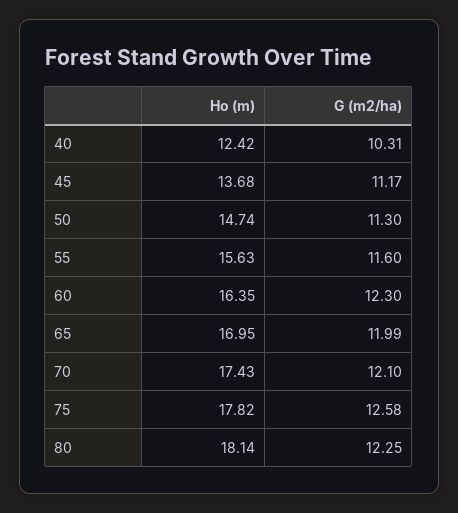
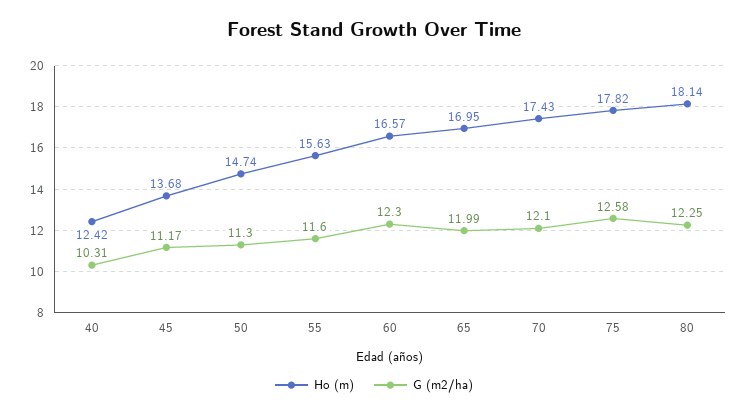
Ho (m), 60: 16.35 -> 16.57

